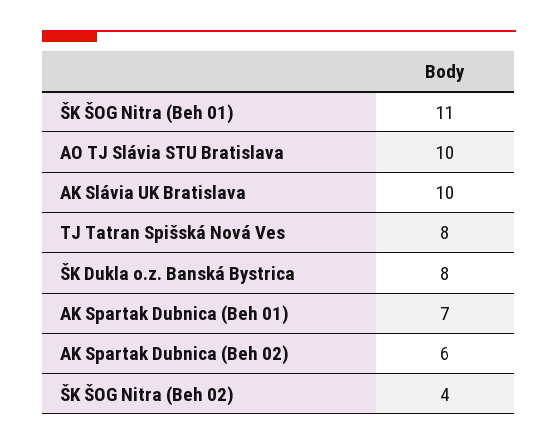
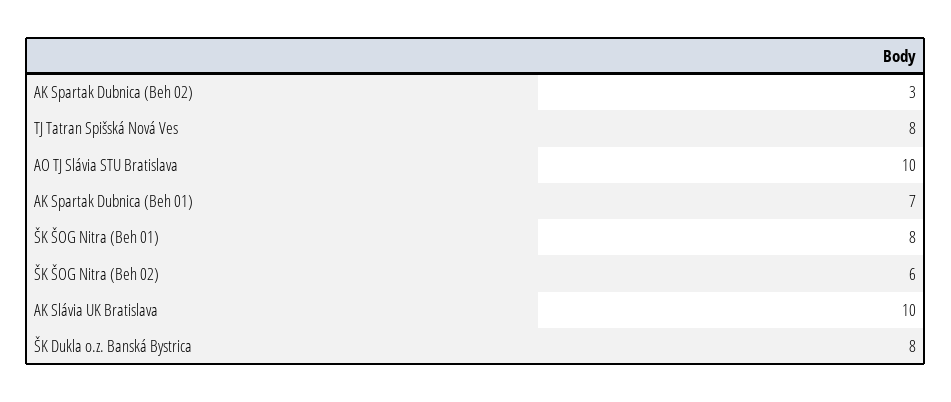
ŠK ŠOG Nitra (Beh 01): 11 -> 8
AK Spartak Dubnica (Beh 02): 6 -> 3
ŠK ŠOG Nitra (Beh 02): 4 -> 6

